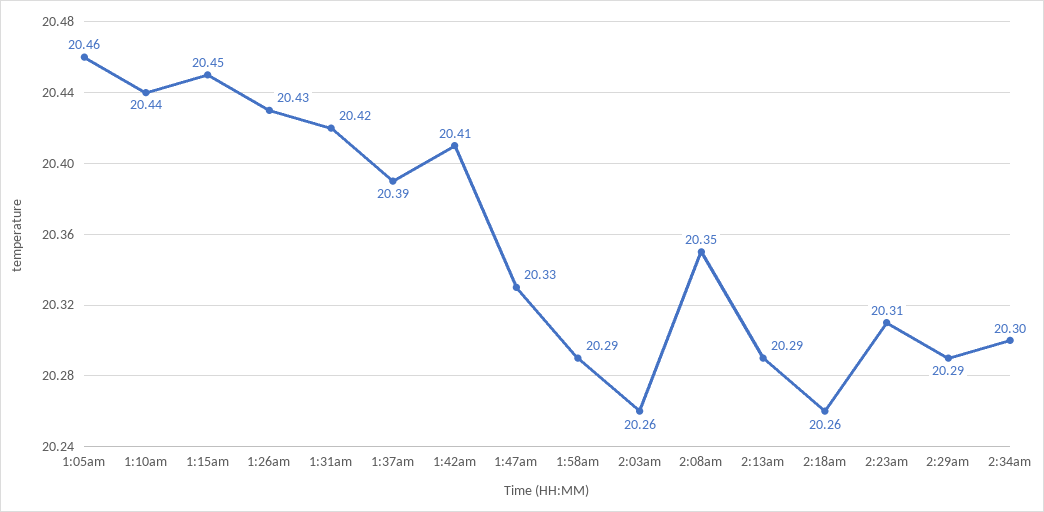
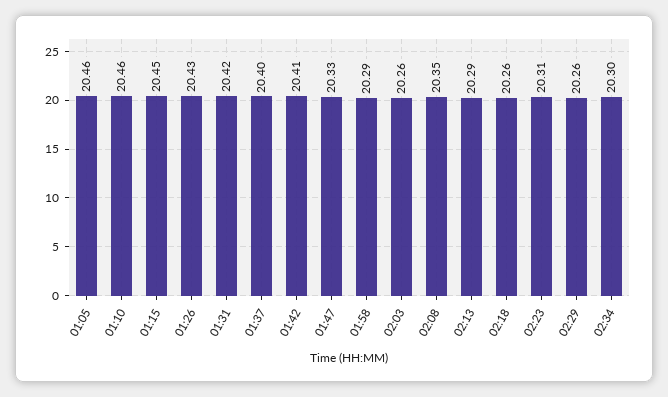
1:10am: 20.44 -> 20.46
1:37am: 20.39 -> 20.4
2:29am: 20.29 -> 20.26

